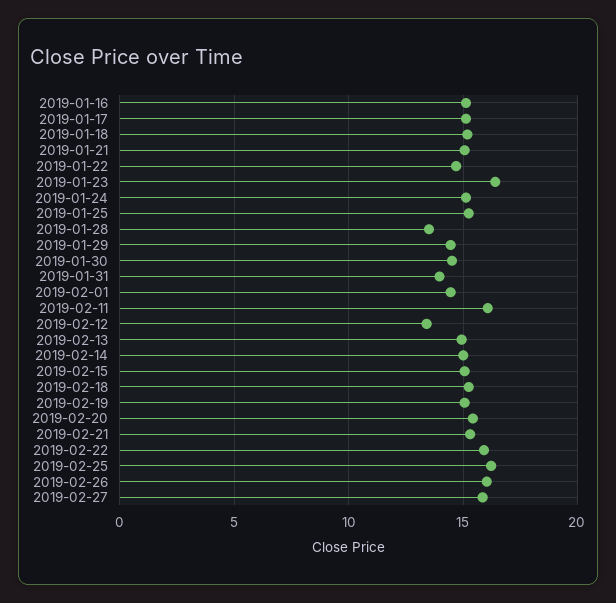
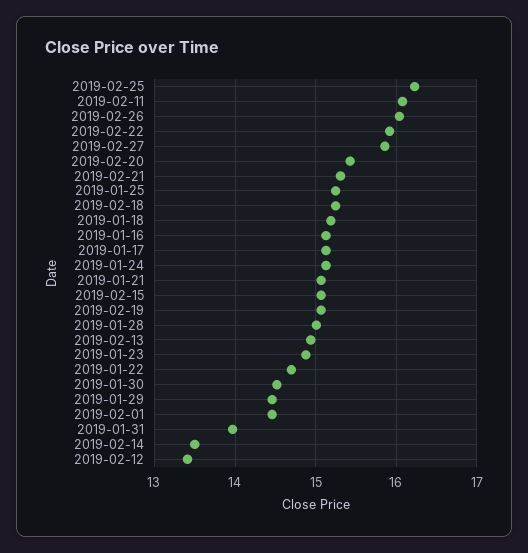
2019-01-23: 16.5 -> 14.9
2019-01-28: 13.5 -> 15
2019-02-14: 15 -> 13.5

